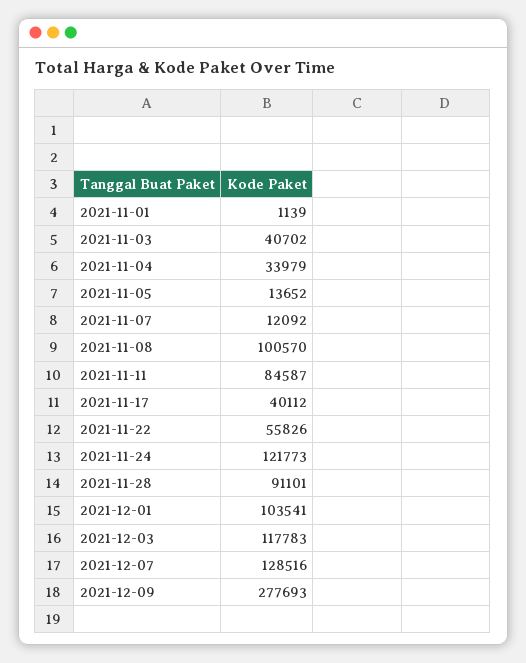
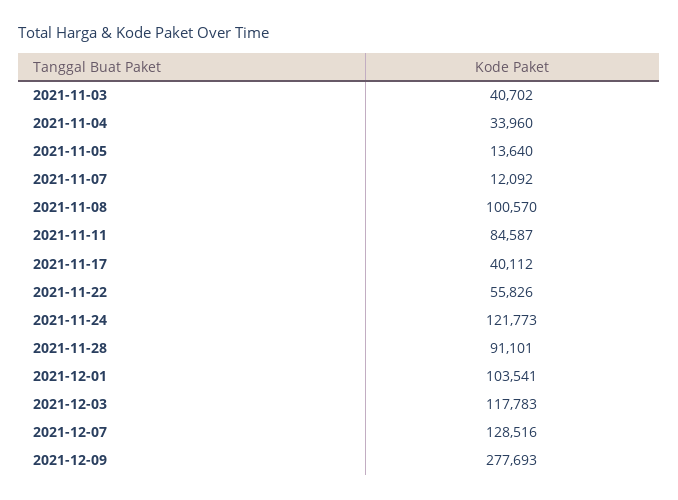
2021-11-01: 1139 -> none
2021-11-04: 33979 -> 33960
2021-11-05: 13652 -> 13640

